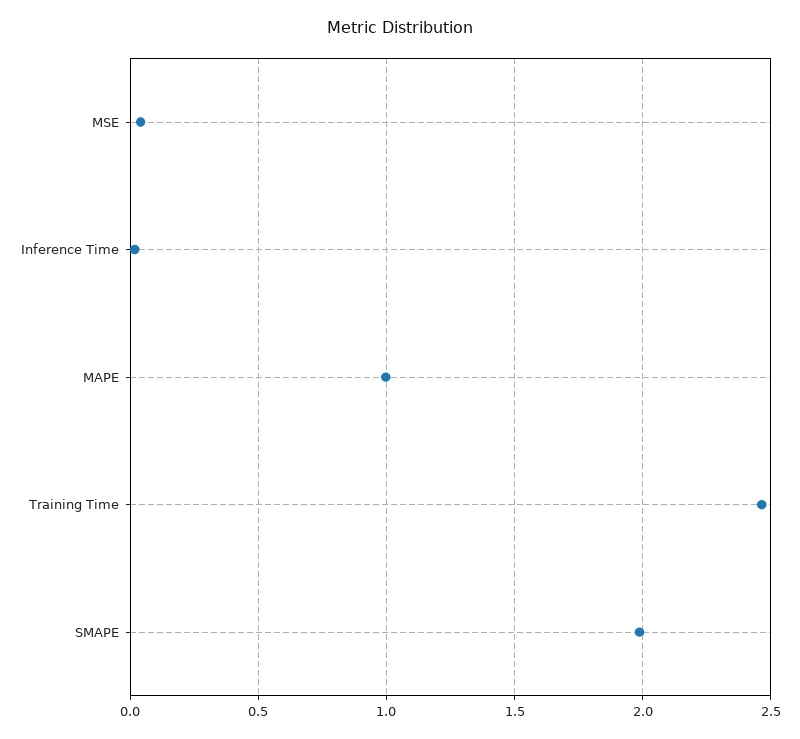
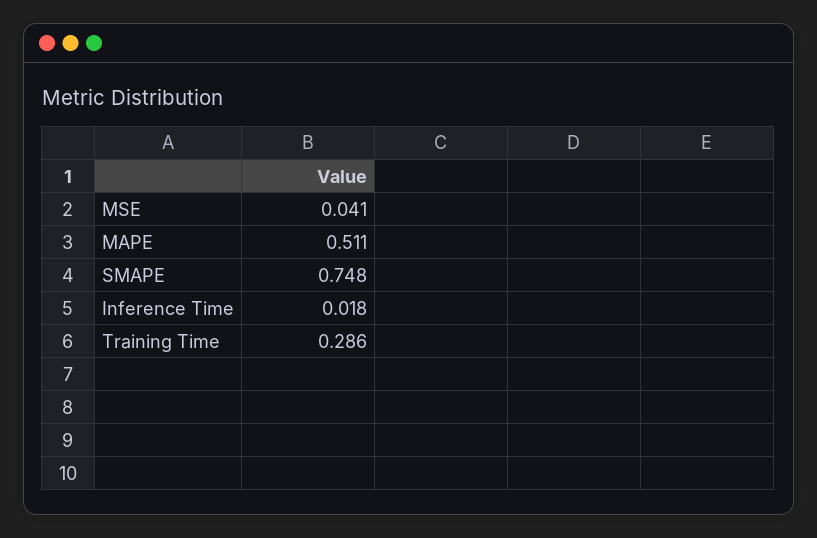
MAPE: 1 -> 0.511
Training Time: 2.45 -> 0.286
SMAPE: 2 -> 0.748

